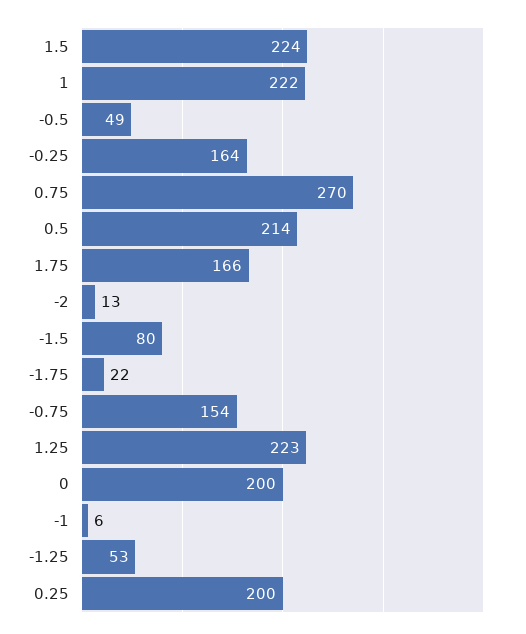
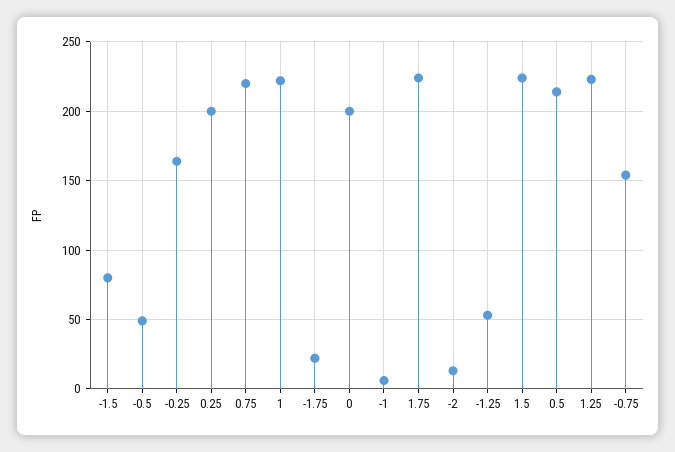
0.75: 270 -> 220
1.75: 166 -> 225

